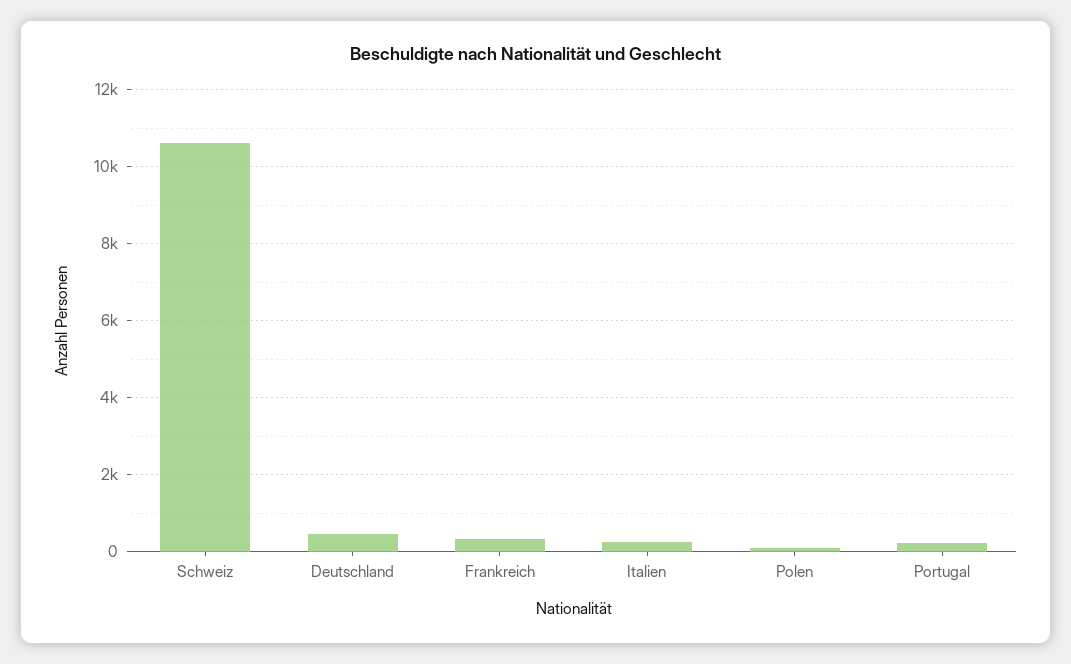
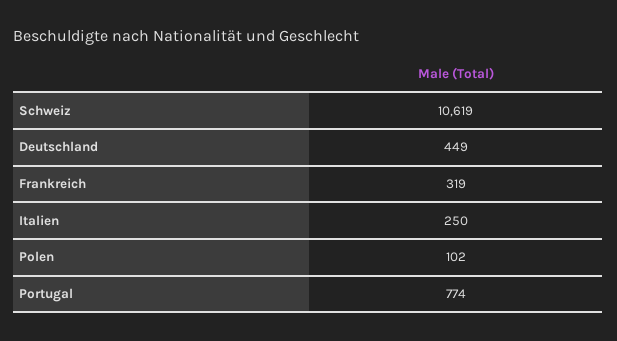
Portugal: 200 -> 774

